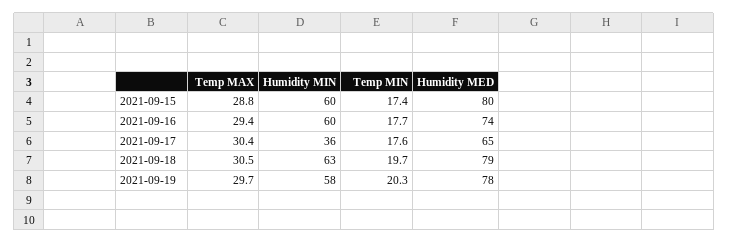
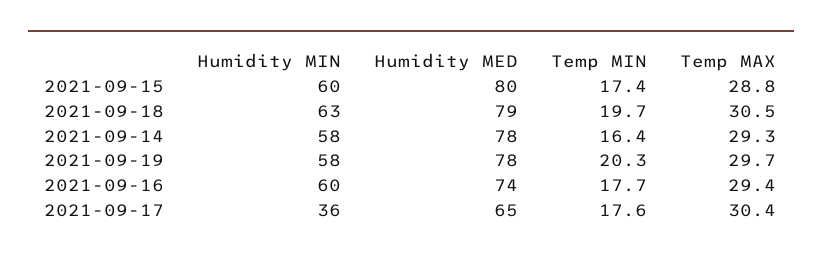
Humidity MIN, 2021-09-14: none -> 58
Humidity MED, 2021-09-14: none -> 78
Temp MIN, 2021-09-14: none -> 16.4
Temp MAX, 2021-09-14: none -> 29.3

